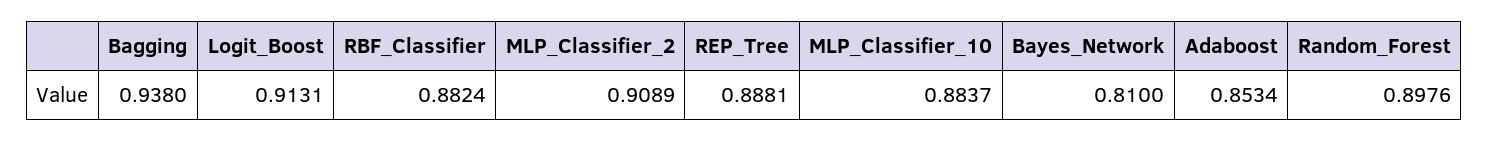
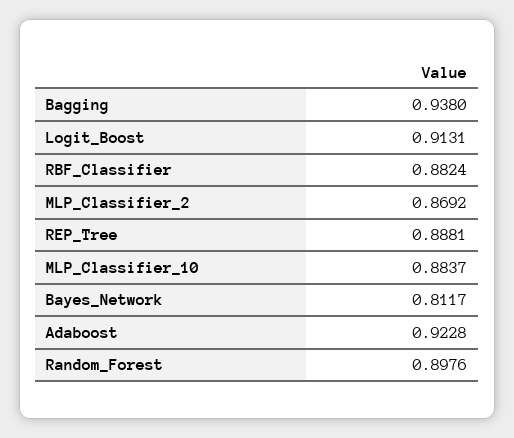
MLP_Classifier_2: 0.9089 -> 0.8692
Bayes_Network: 0.81 -> 0.8117
Adaboost: 0.8534 -> 0.9228

